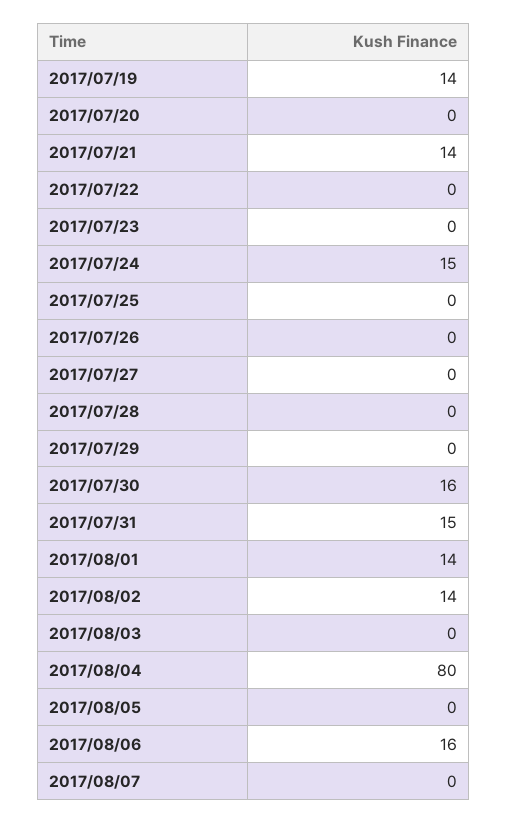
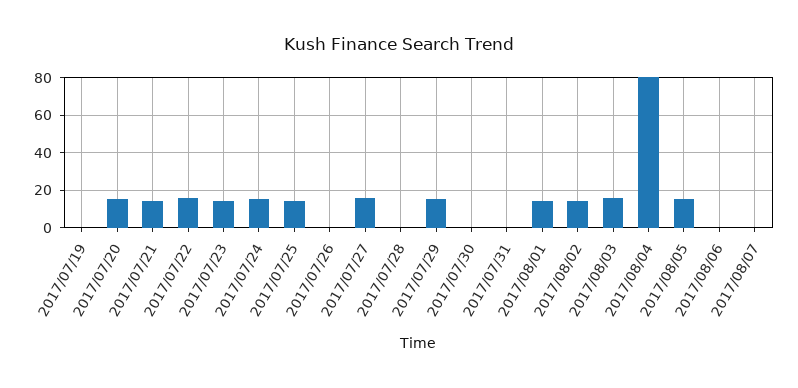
2017/07/19: 14 -> 0
2017/07/20: 0 -> 15
2017/07/22: 0 -> 15
2017/07/23: 0 -> 15
2017/07/25: 0 -> 15
2017/07/27: 0 -> 15
2017/07/29: 0 -> 15
2017/07/30: 16 -> 0
2017/07/31: 15 -> 0
2017/08/03: 0 -> 15
2017/08/05: 0 -> 15
2017/08/06: 16 -> 0

